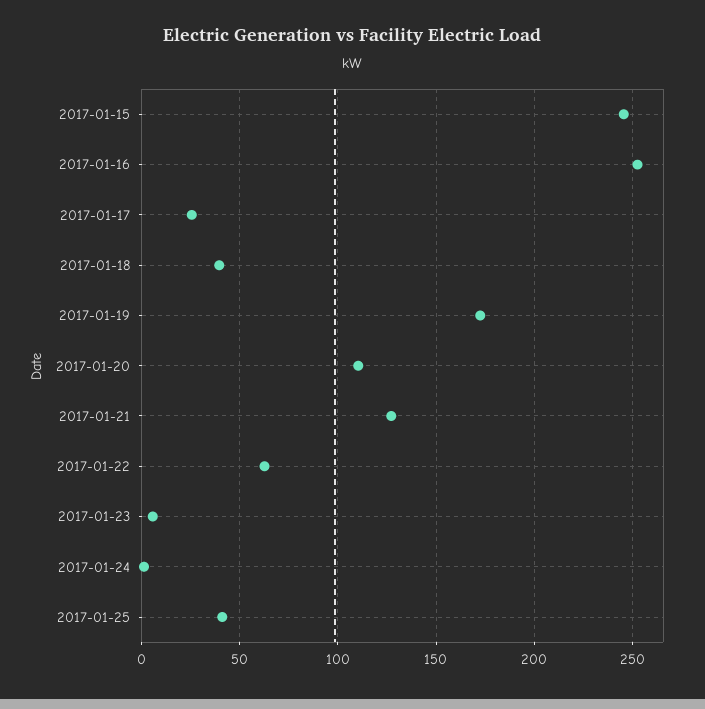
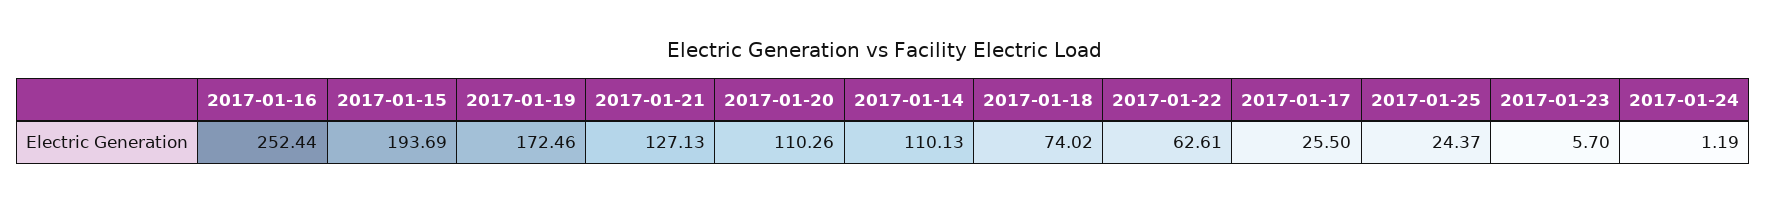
2017-01-15: 245 -> 193.69
2017-01-18: 40 -> 74.02
2017-01-25: 40 -> 24.37
2017-01-14: none -> 110.13

